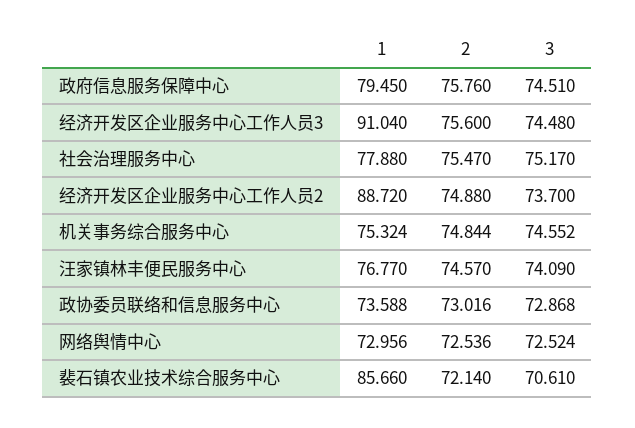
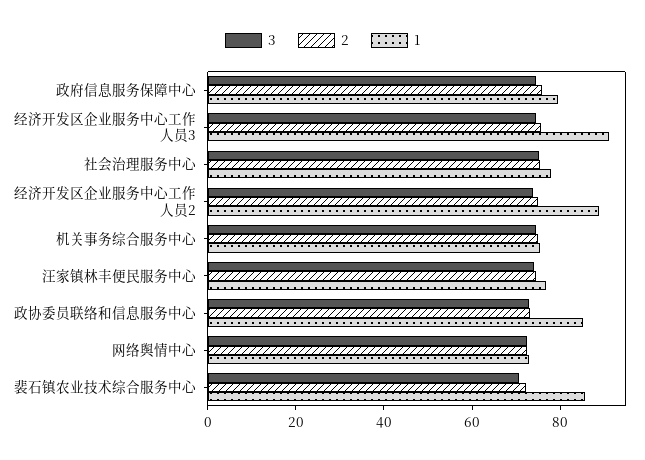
1, 政协委员联络和信息服务中心: 73.588 -> 85

